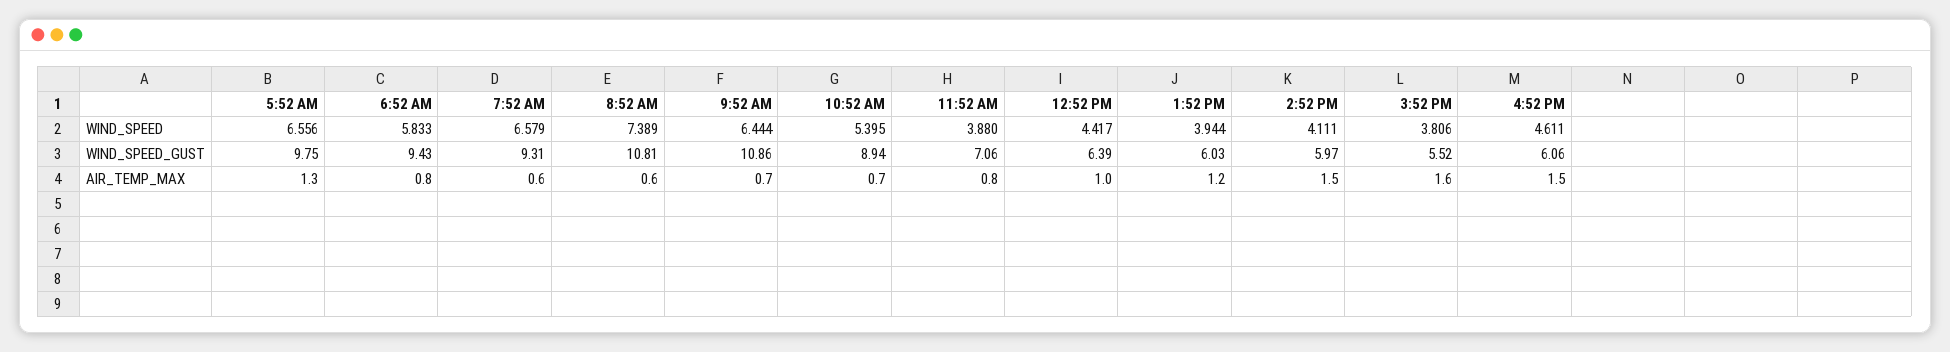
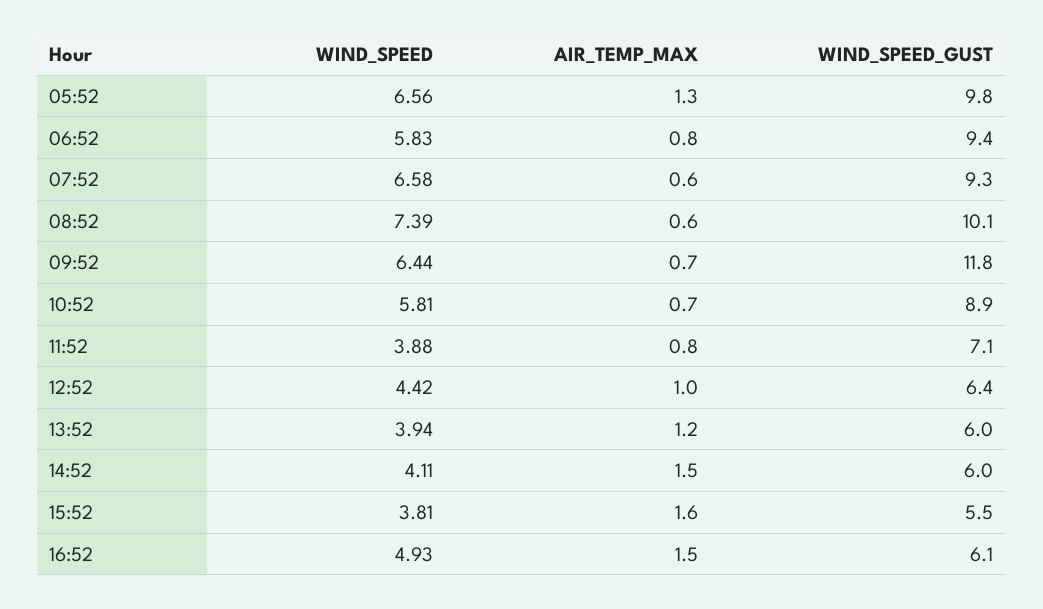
10:52 AM, WIND_SPEED: 5.395 -> 5.81
4:52 PM, WIND_SPEED: 4.611 -> 4.93
8:52 AM, WIND_SPEED_GUST: 10.81 -> 10.1
9:52 AM, WIND_SPEED_GUST: 10.86 -> 11.8

